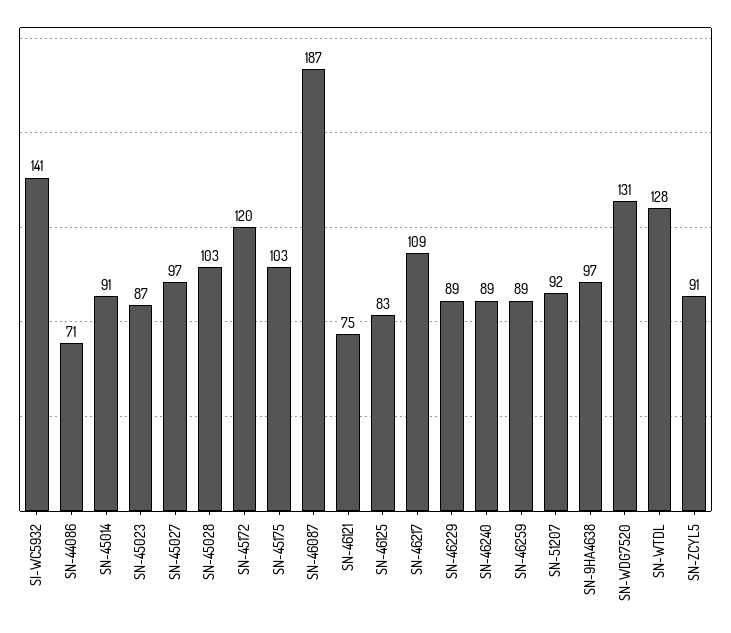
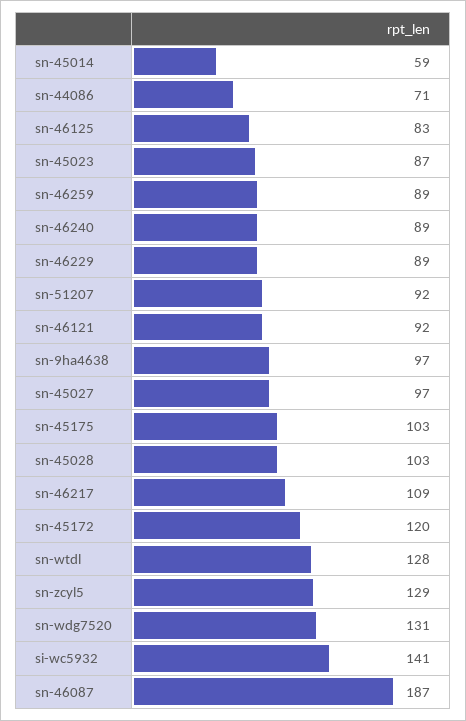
SN-45014: 91 -> 59
SN-46121: 75 -> 92
SN-ZCYL5: 91 -> 129

